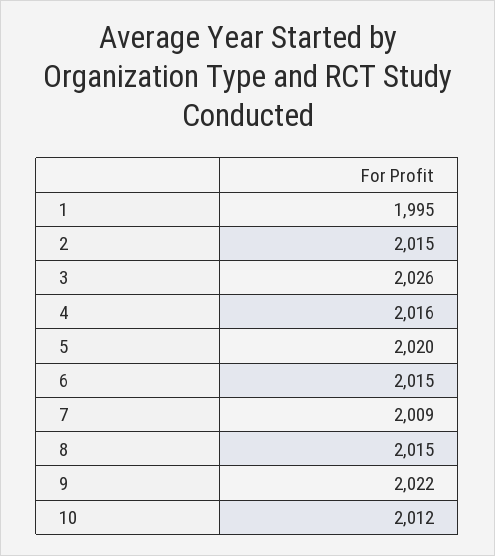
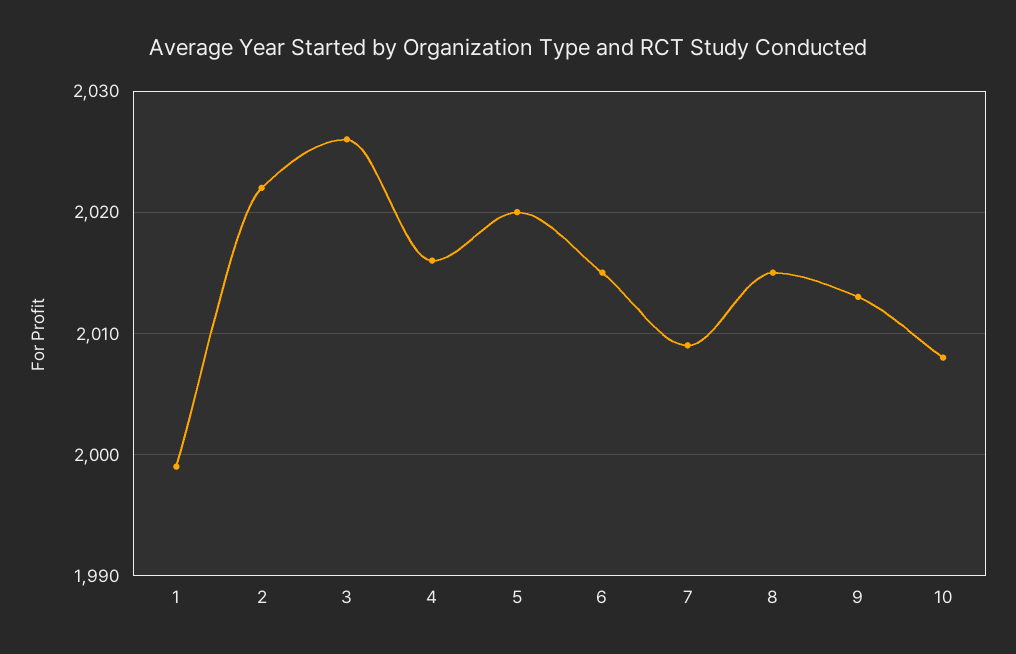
1: 1995 -> 1999
2: 2015 -> 2022
9: 2022 -> 2013
10: 2012 -> 2008

